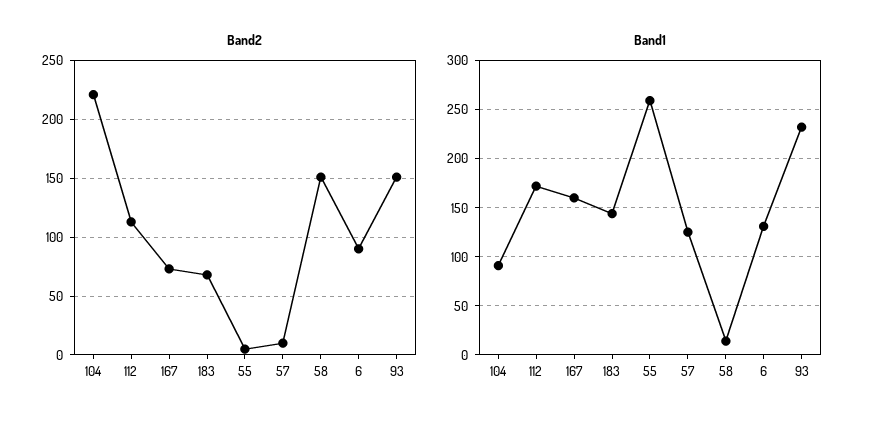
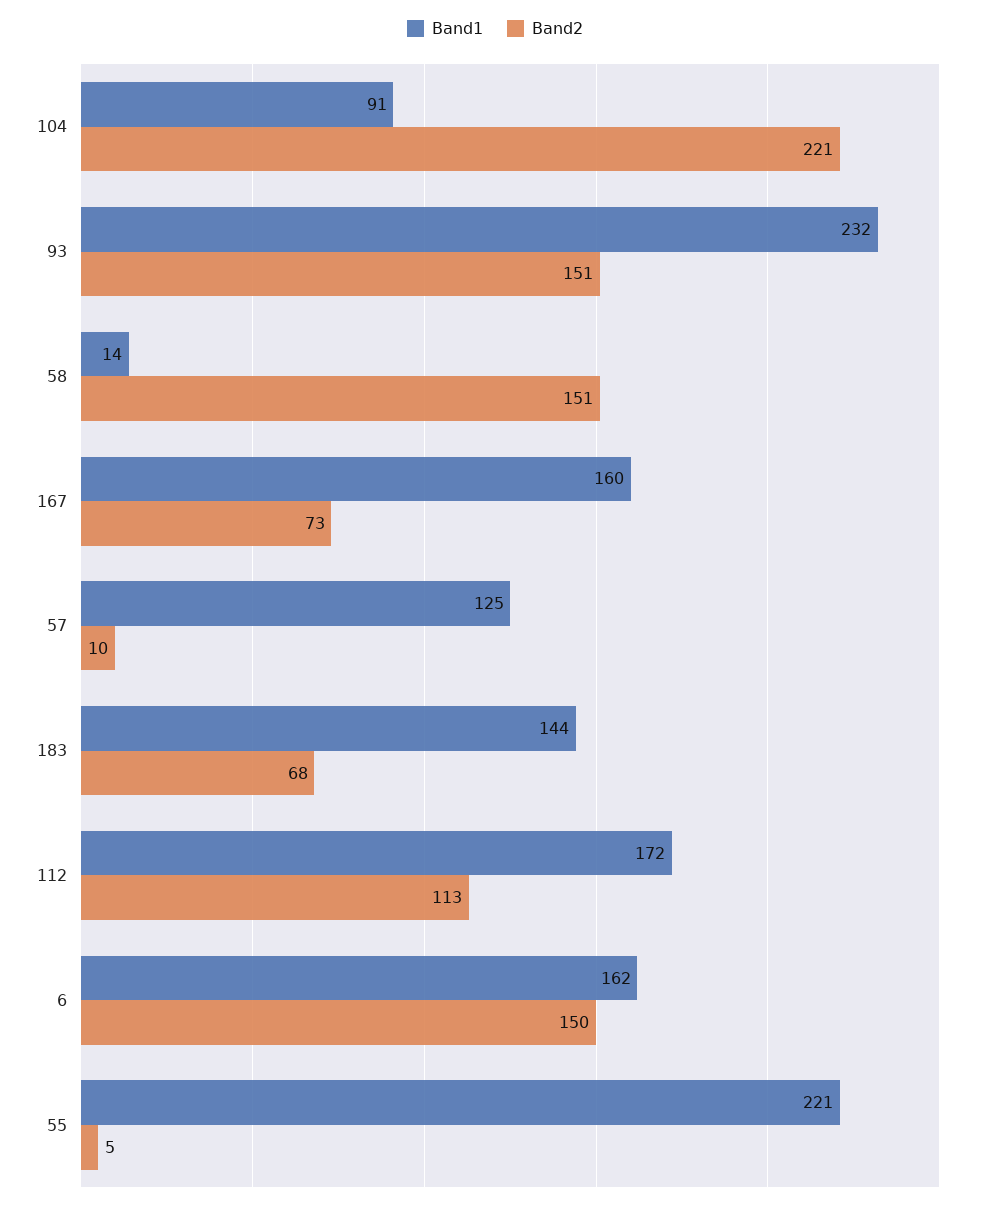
Band2, 6: 90 -> 150
Band1, 55: 260 -> 221
Band1, 6: 130 -> 162

